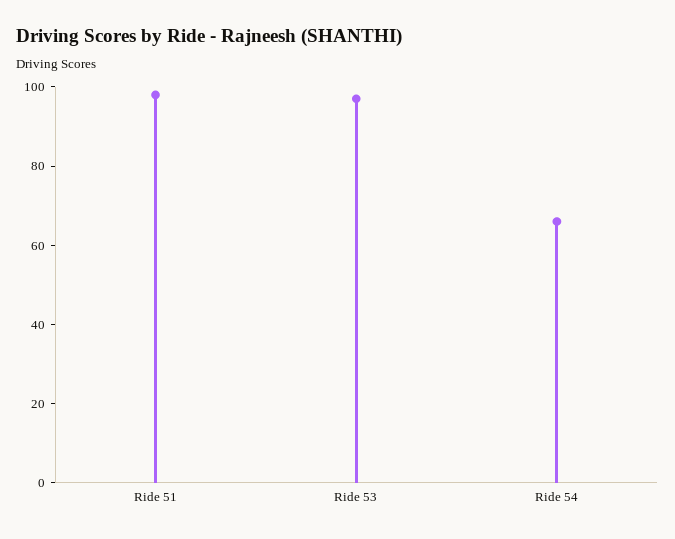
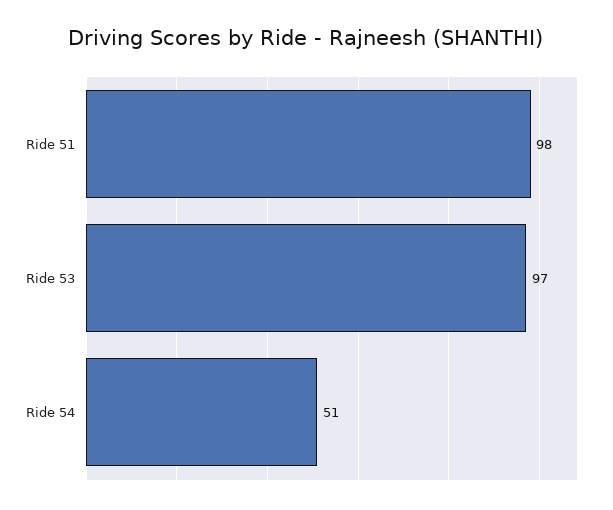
Ride 54: 65 -> 51

